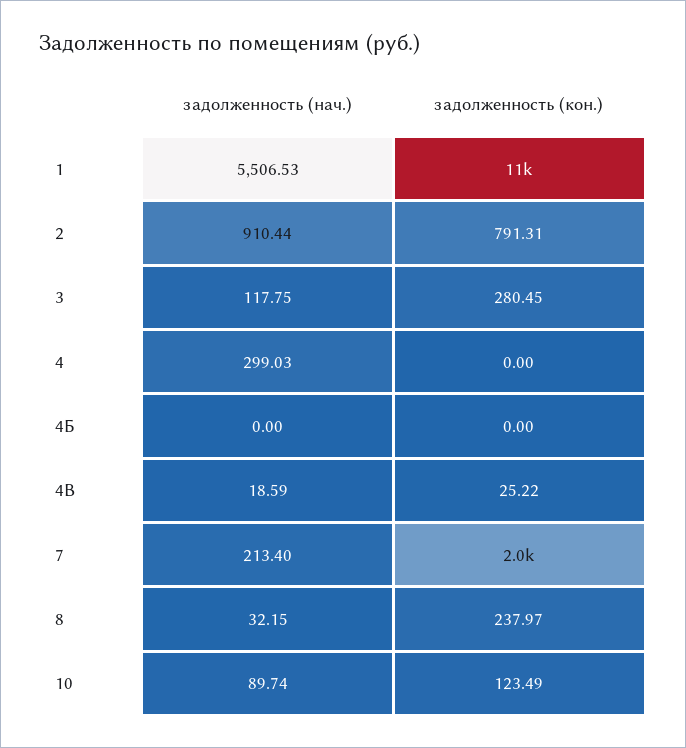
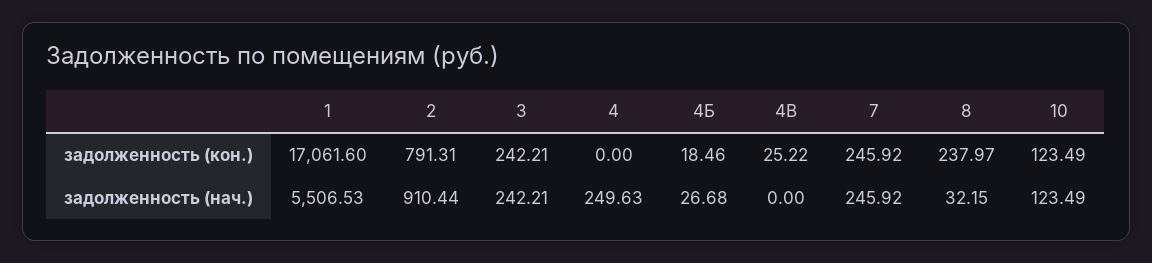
задолженность (кон.), 1: 11000 -> 17061.6
задолженность (нач.), 3: 117.75 -> 242.21
задолженность (кон.), 3: 280.45 -> 242.21
задолженность (нач.), 4: 299.03 -> 249.63
задолженность (нач.), 4Б: 0 -> 26.68
задолженность (кон.), 4Б: 0 -> 18.46
задолженность (нач.), 4В: 18.59 -> 0
задолженность (нач.), 7: 213.4 -> 245.92
задолженность (кон.), 7: 2000 -> 245.92
задолженность (нач.), 10: 89.74 -> 123.49

